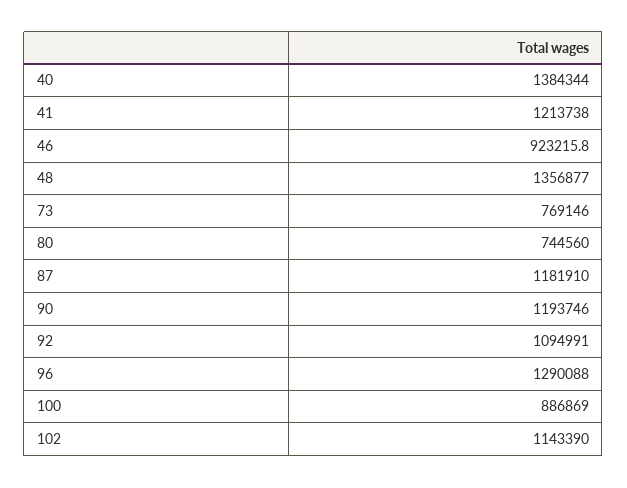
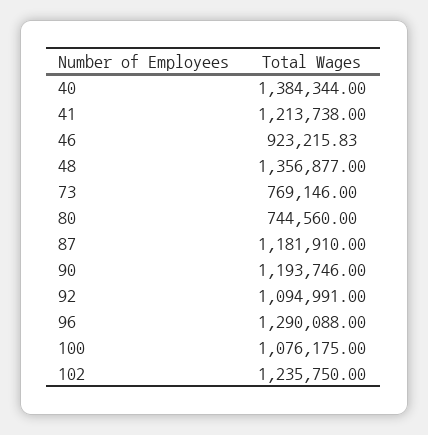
100: 886869 -> 1076175
102: 1143390 -> 1235750

